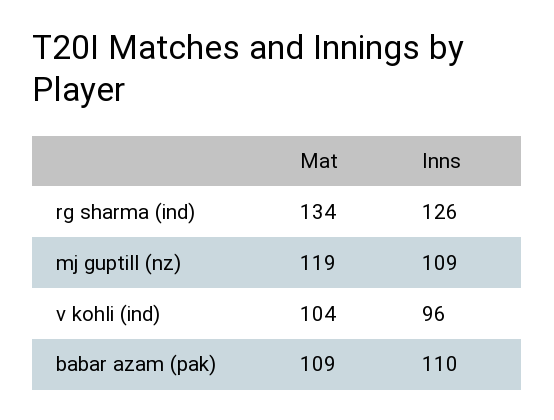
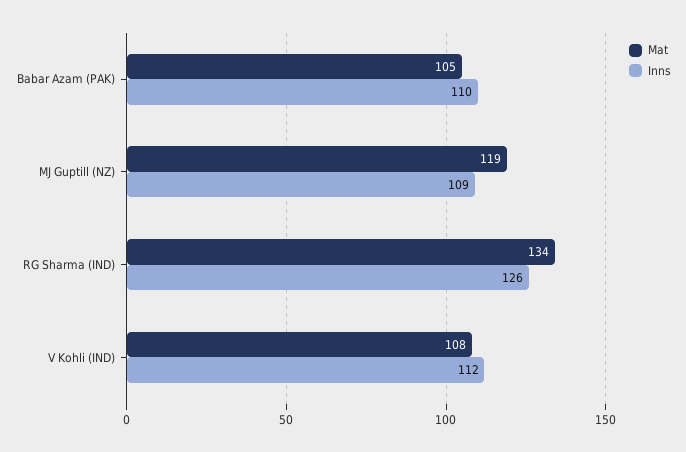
Mat, v kohli (ind): 104 -> 108
Inns, v kohli (ind): 96 -> 112
Mat, babar azam (pak): 109 -> 105

